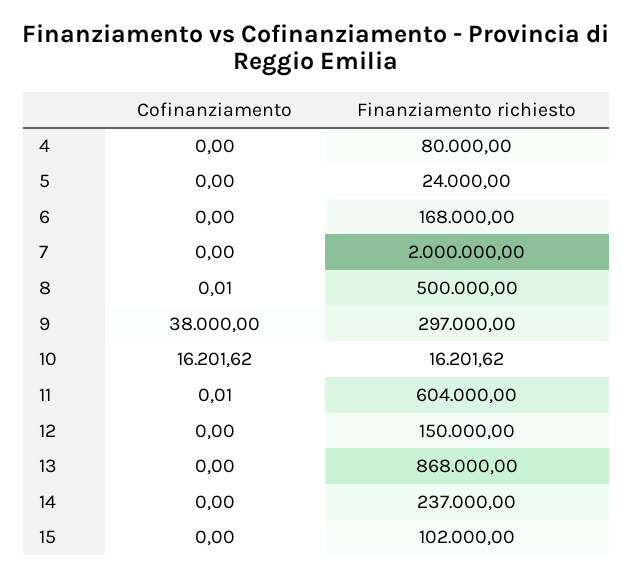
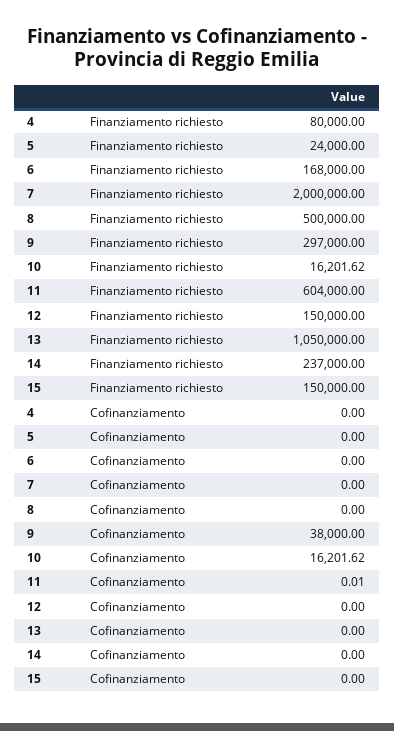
Cofinanziamento, 8: 0.01 -> 0
Finanziamento richiesto, 13: 868000 -> 1050000
Finanziamento richiesto, 15: 102000 -> 150000

